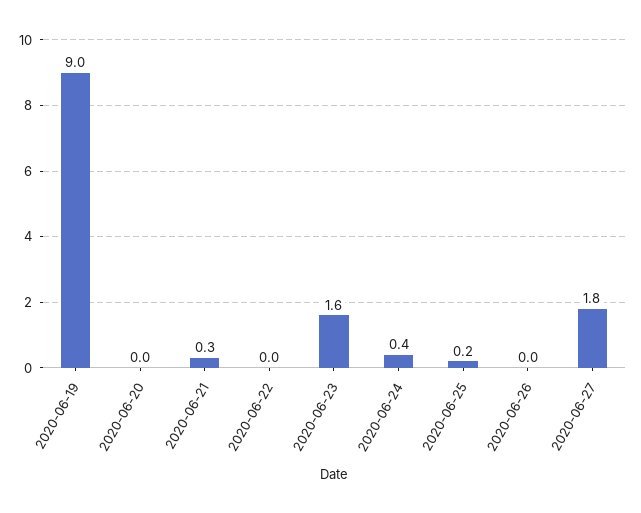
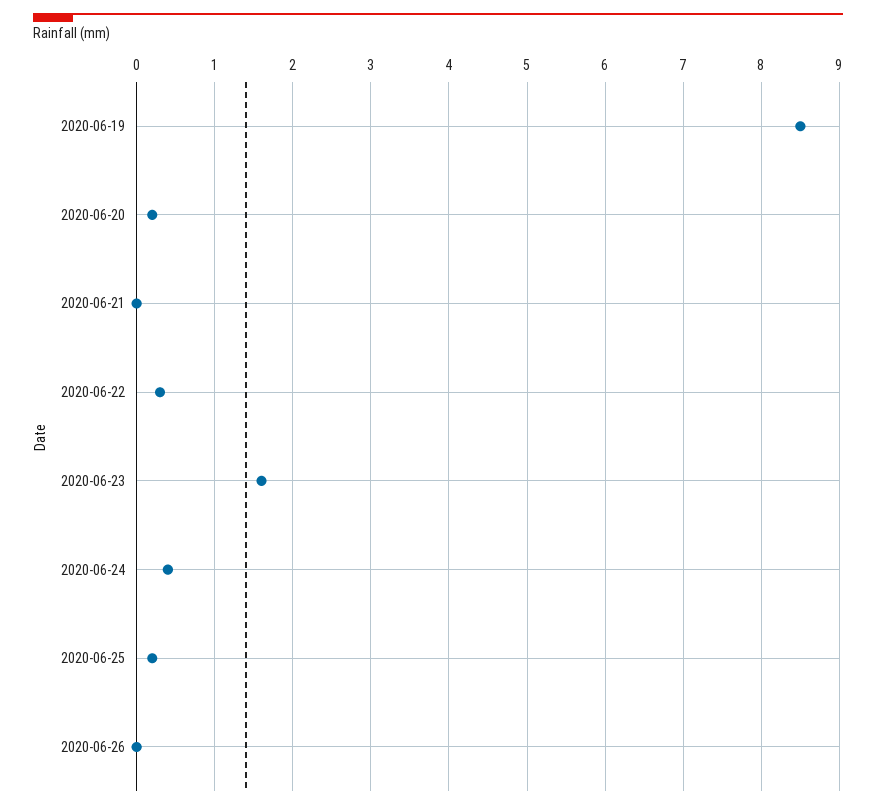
2020-06-19: 9 -> 8.5
2020-06-20: 0 -> 0.2
2020-06-21: 0.3 -> 0
2020-06-22: 0 -> 0.3
2020-06-27: 1.8 -> none

